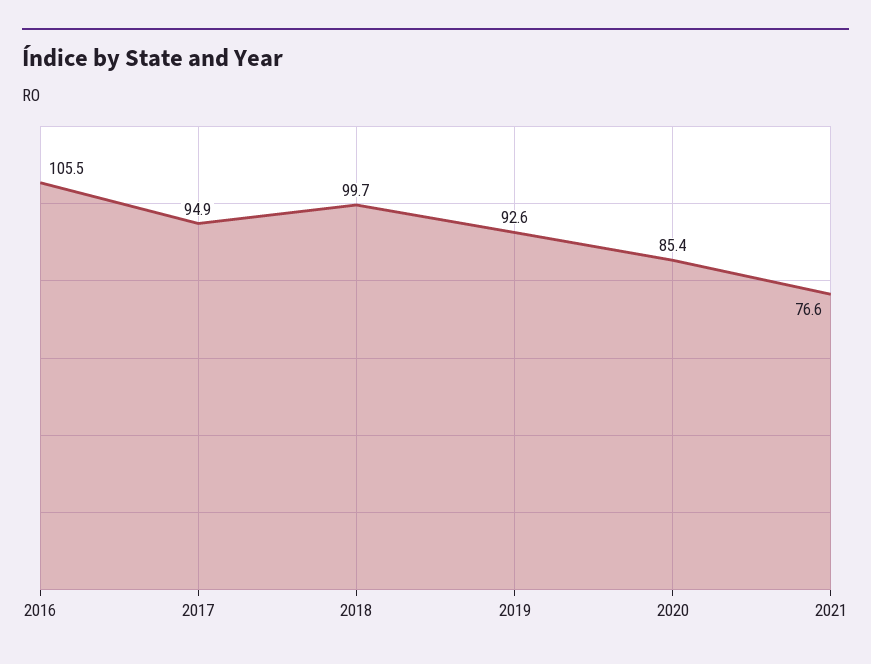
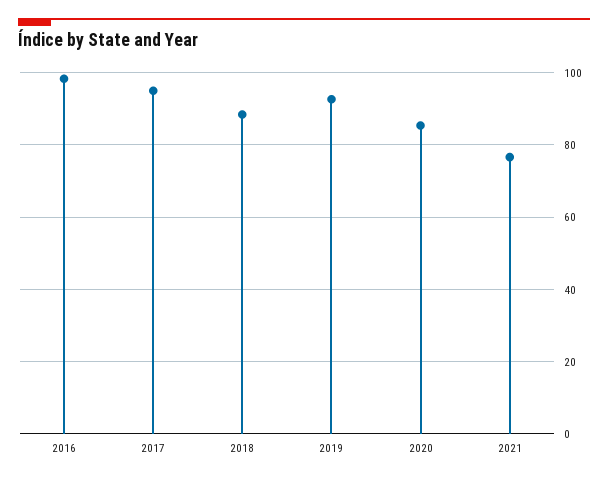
2016: 105.5 -> 98
2018: 99.7 -> 88

